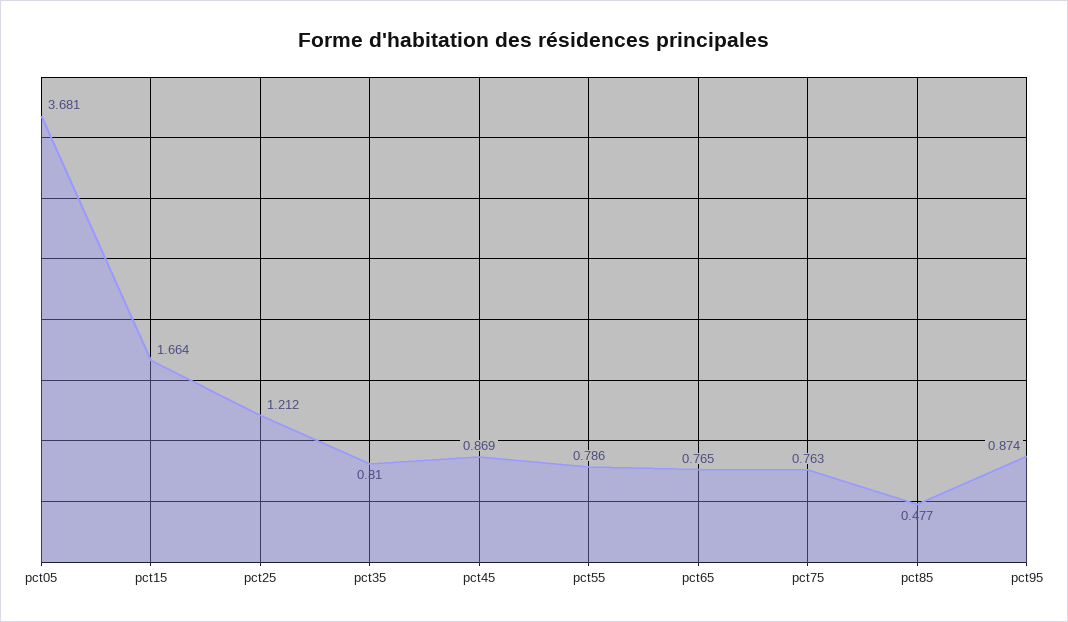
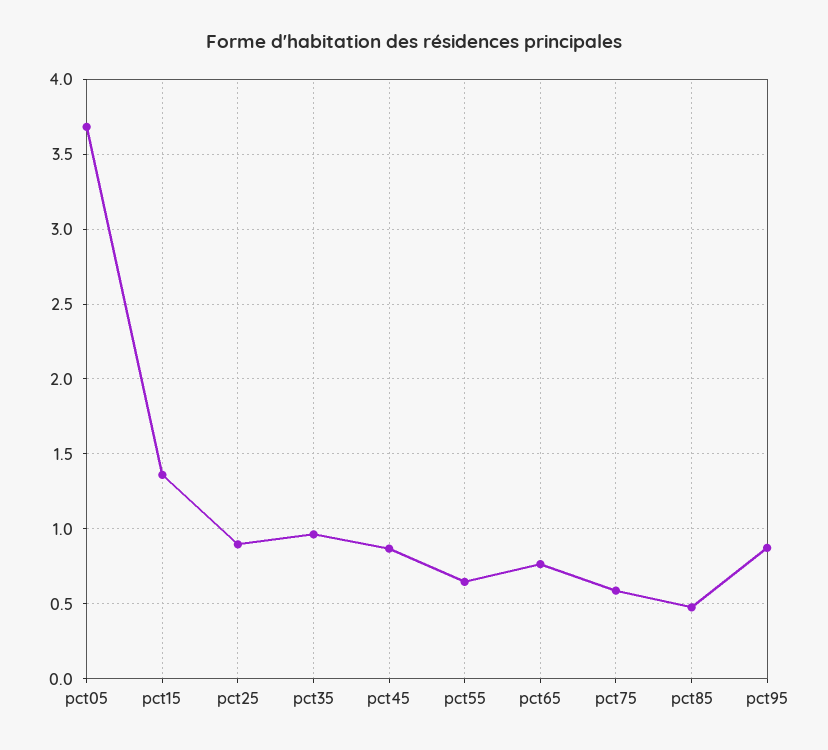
pct15: 1.664 -> 1.35
pct25: 1.212 -> 0.9
pct35: 0.81 -> 0.95
pct55: 0.786 -> 0.65
pct75: 0.763 -> 0.6

